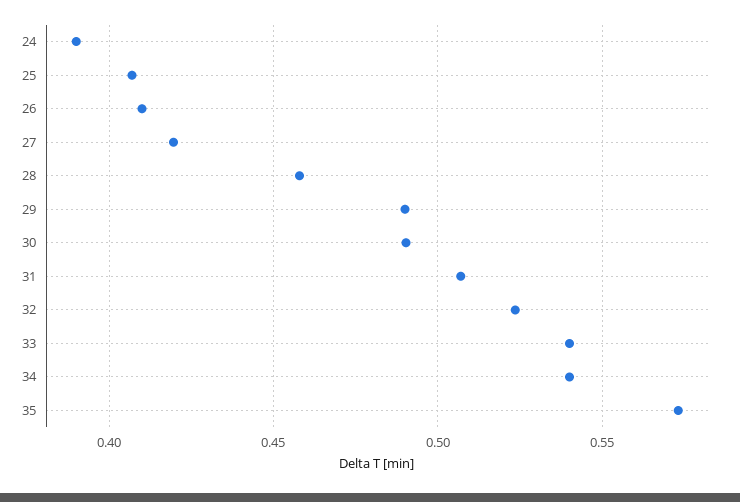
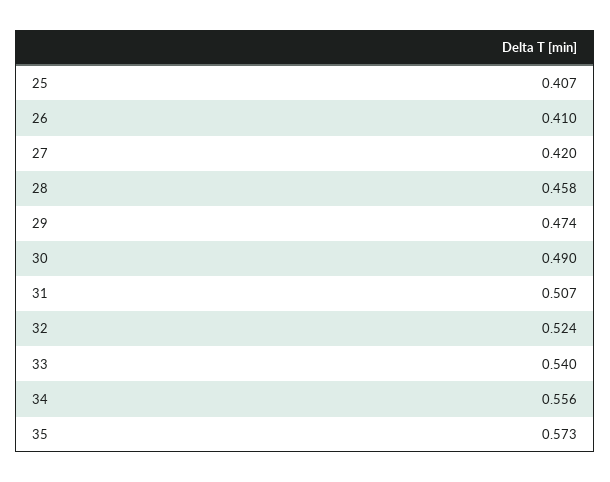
24: 0.39 -> none
29: 0.49 -> 0.474
34: 0.54 -> 0.556

